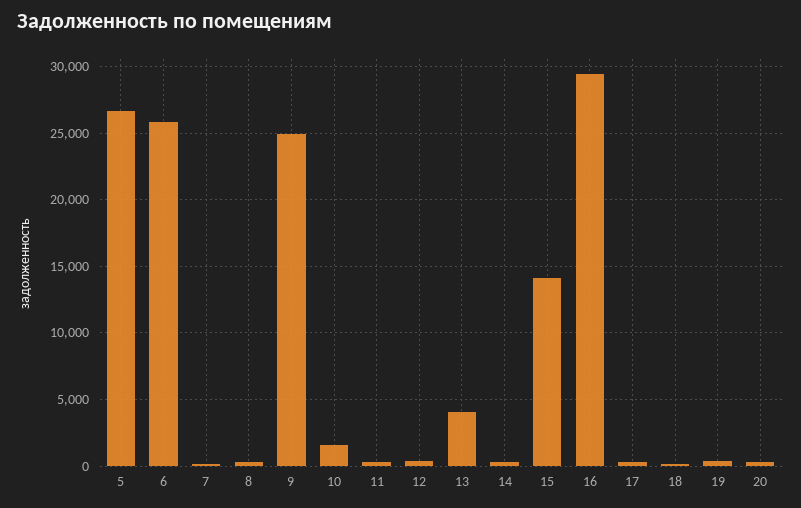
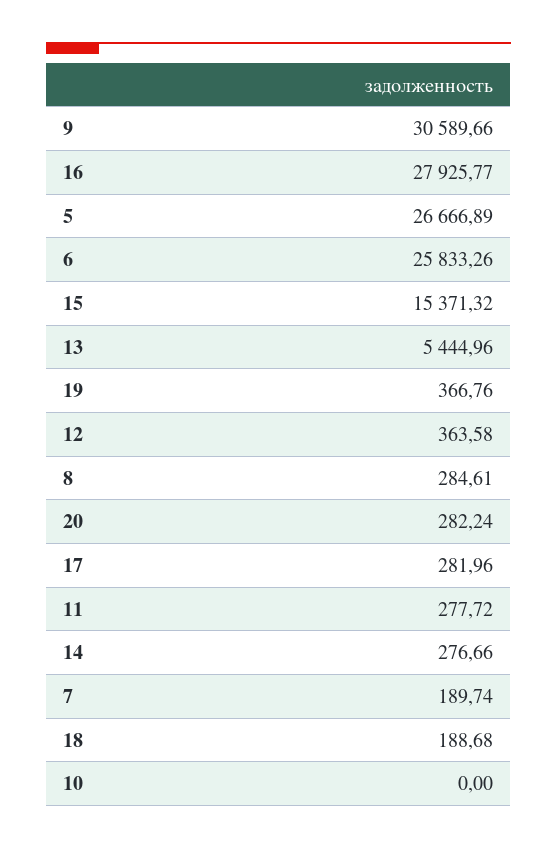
9: 25000 -> 30589.66
10: 1500 -> 0
13: 4000 -> 5444.96
15: 14000 -> 15371.32
16: 29500 -> 27925.77

